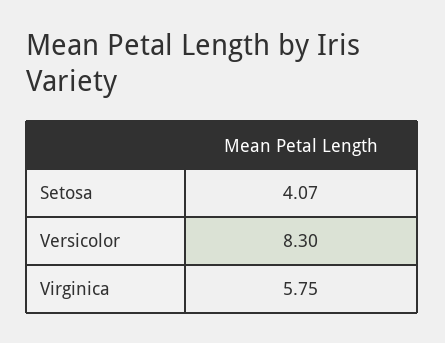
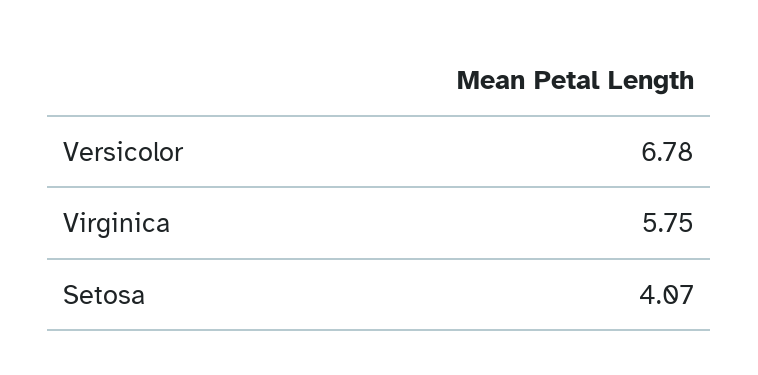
Versicolor: 8.3 -> 6.78

